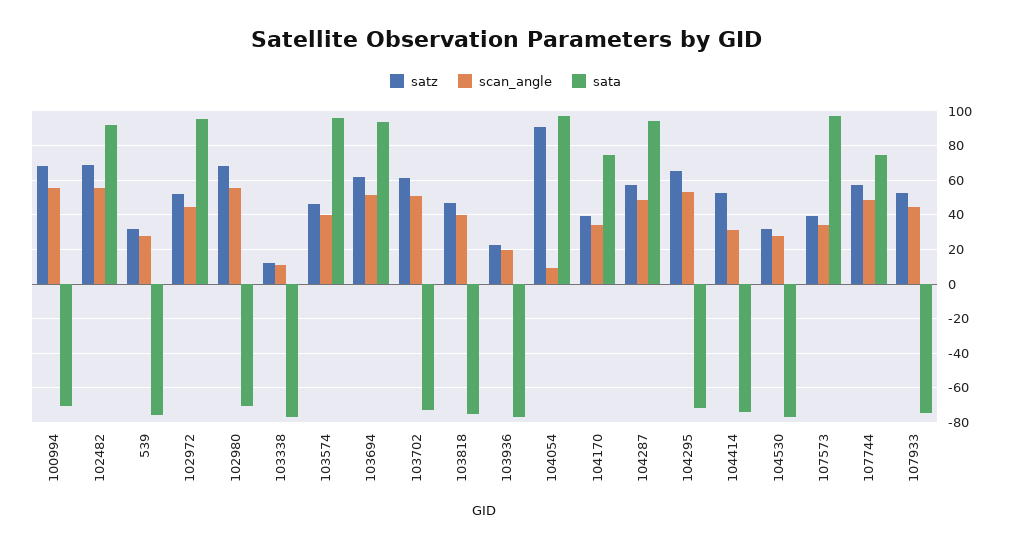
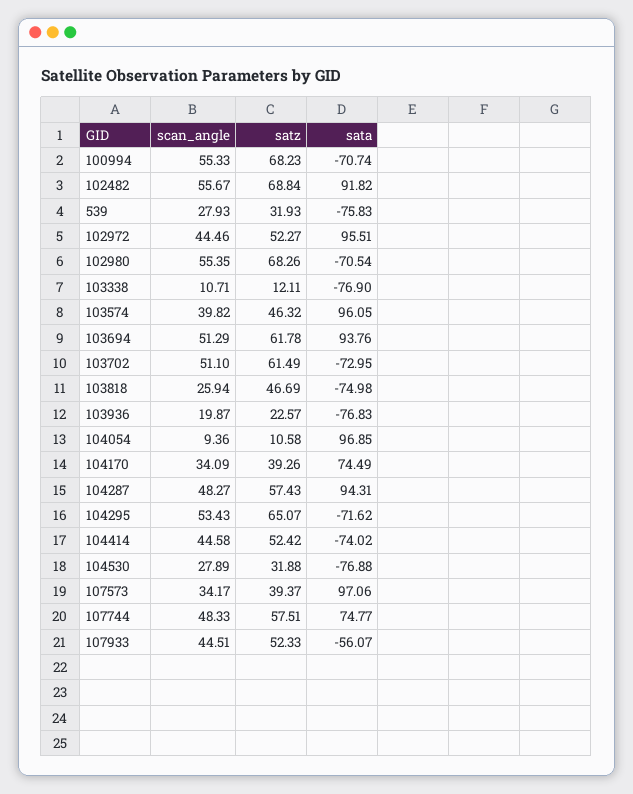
scan_angle, 103818: 40 -> 25.94
satz, 104054: 90 -> 10.58
scan_angle, 104414: 30 -> 44.58
sata, 107933: -75 -> -56.07

